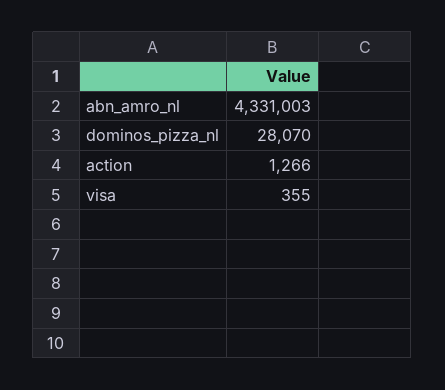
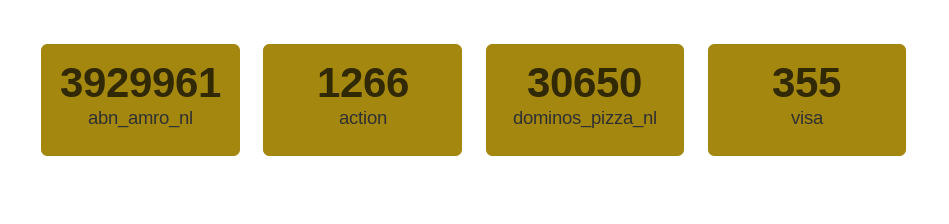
abn_amro_nl: 4331003 -> 3929961
dominos_pizza_nl: 28070 -> 30650

